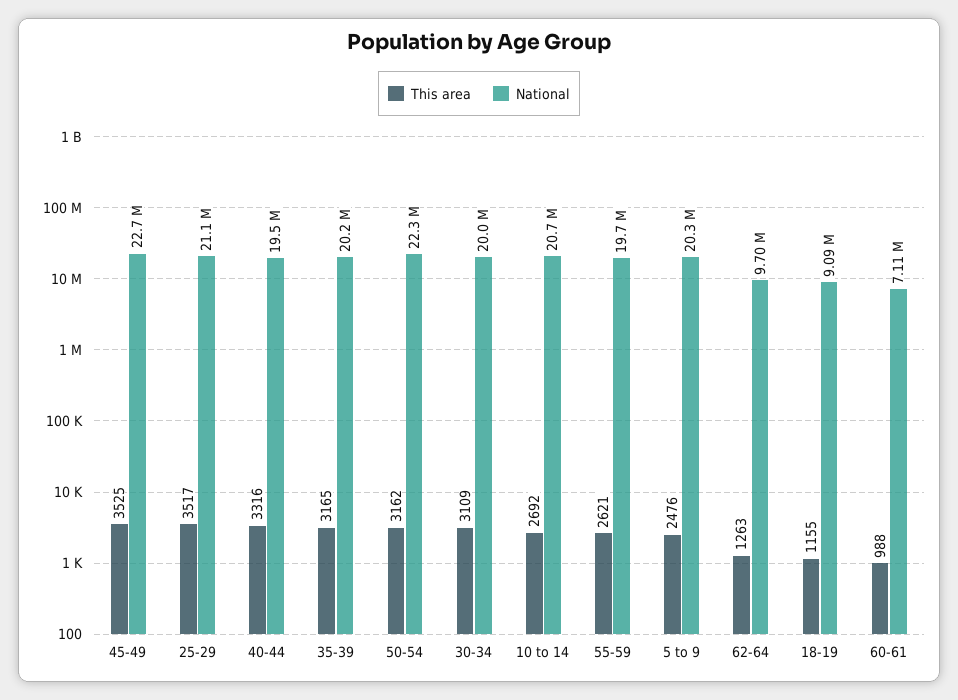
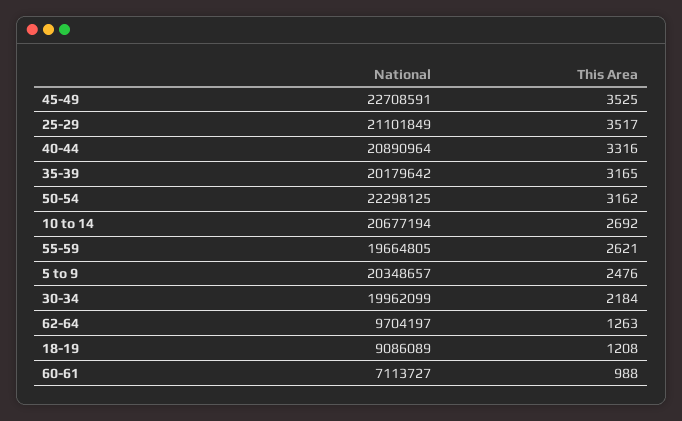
National, 40-44: 19500000 -> 20890964
This area, 30-34: 3109 -> 2184
This area, 18-19: 1155 -> 1208

